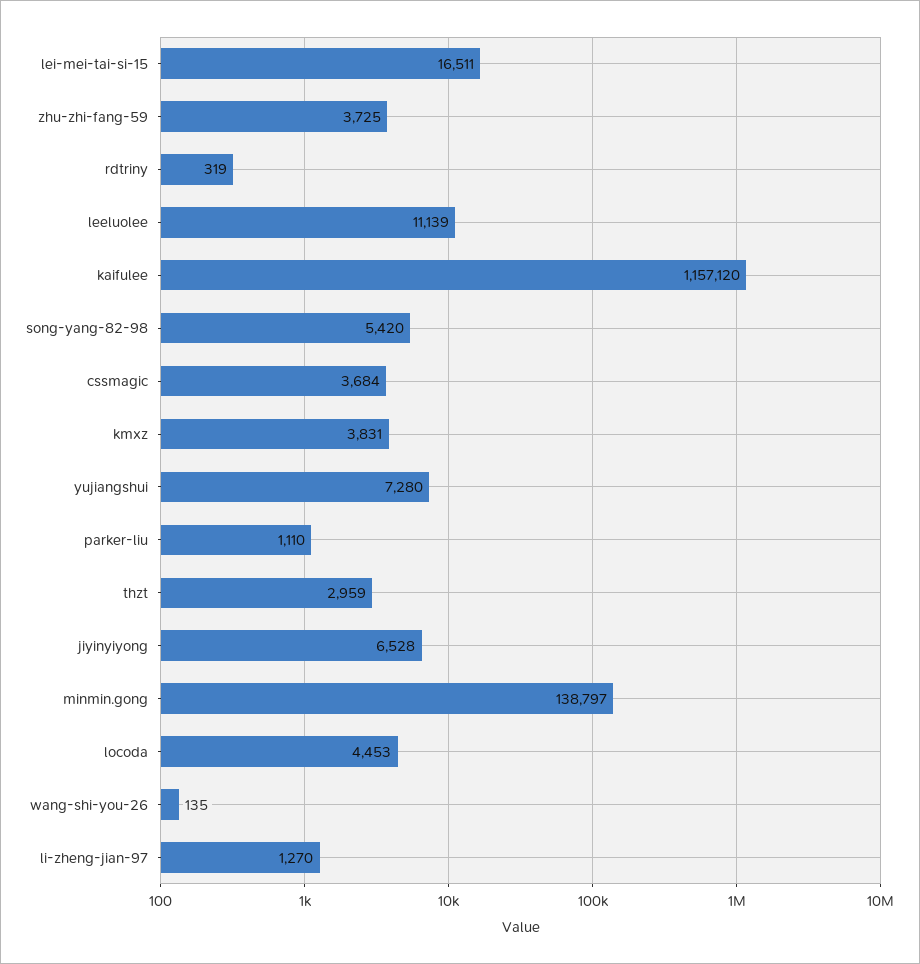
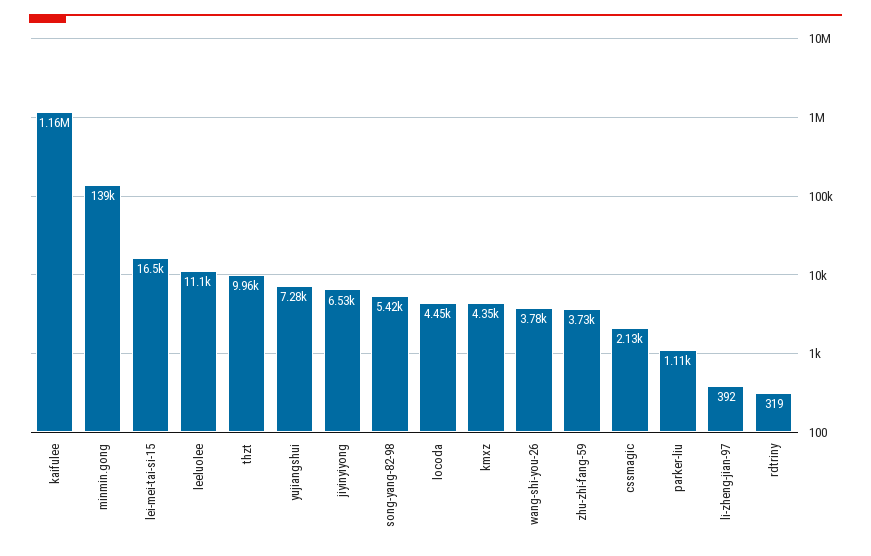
cssmagic: 3684 -> 2130
kmxz: 3831 -> 4350
thzt: 2959 -> 9960
wang-shi-you-26: 135 -> 3780
li-zheng-jian-97: 1270 -> 392

